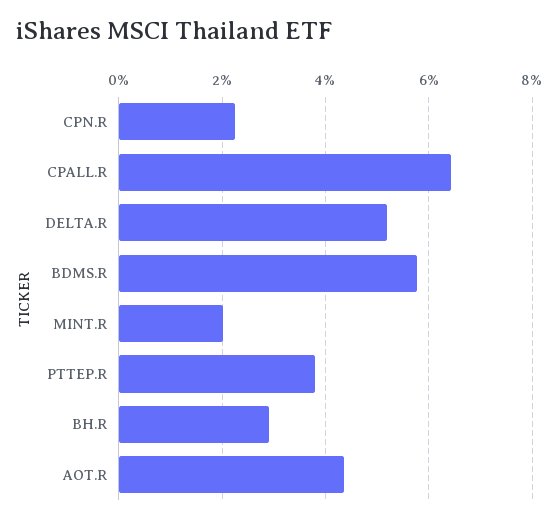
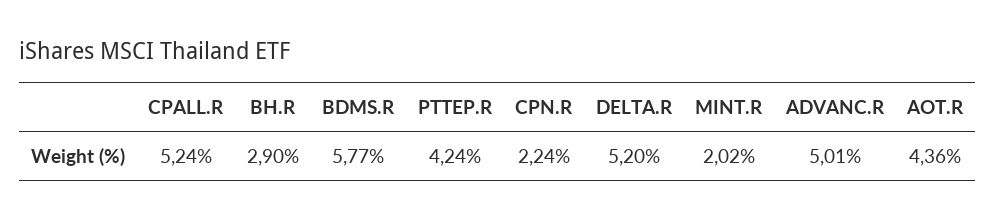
CPALL.R: 6.4 -> 5.24
PTTEP.R: 3.8 -> 4.24
ADVANC.R: none -> 5.01

